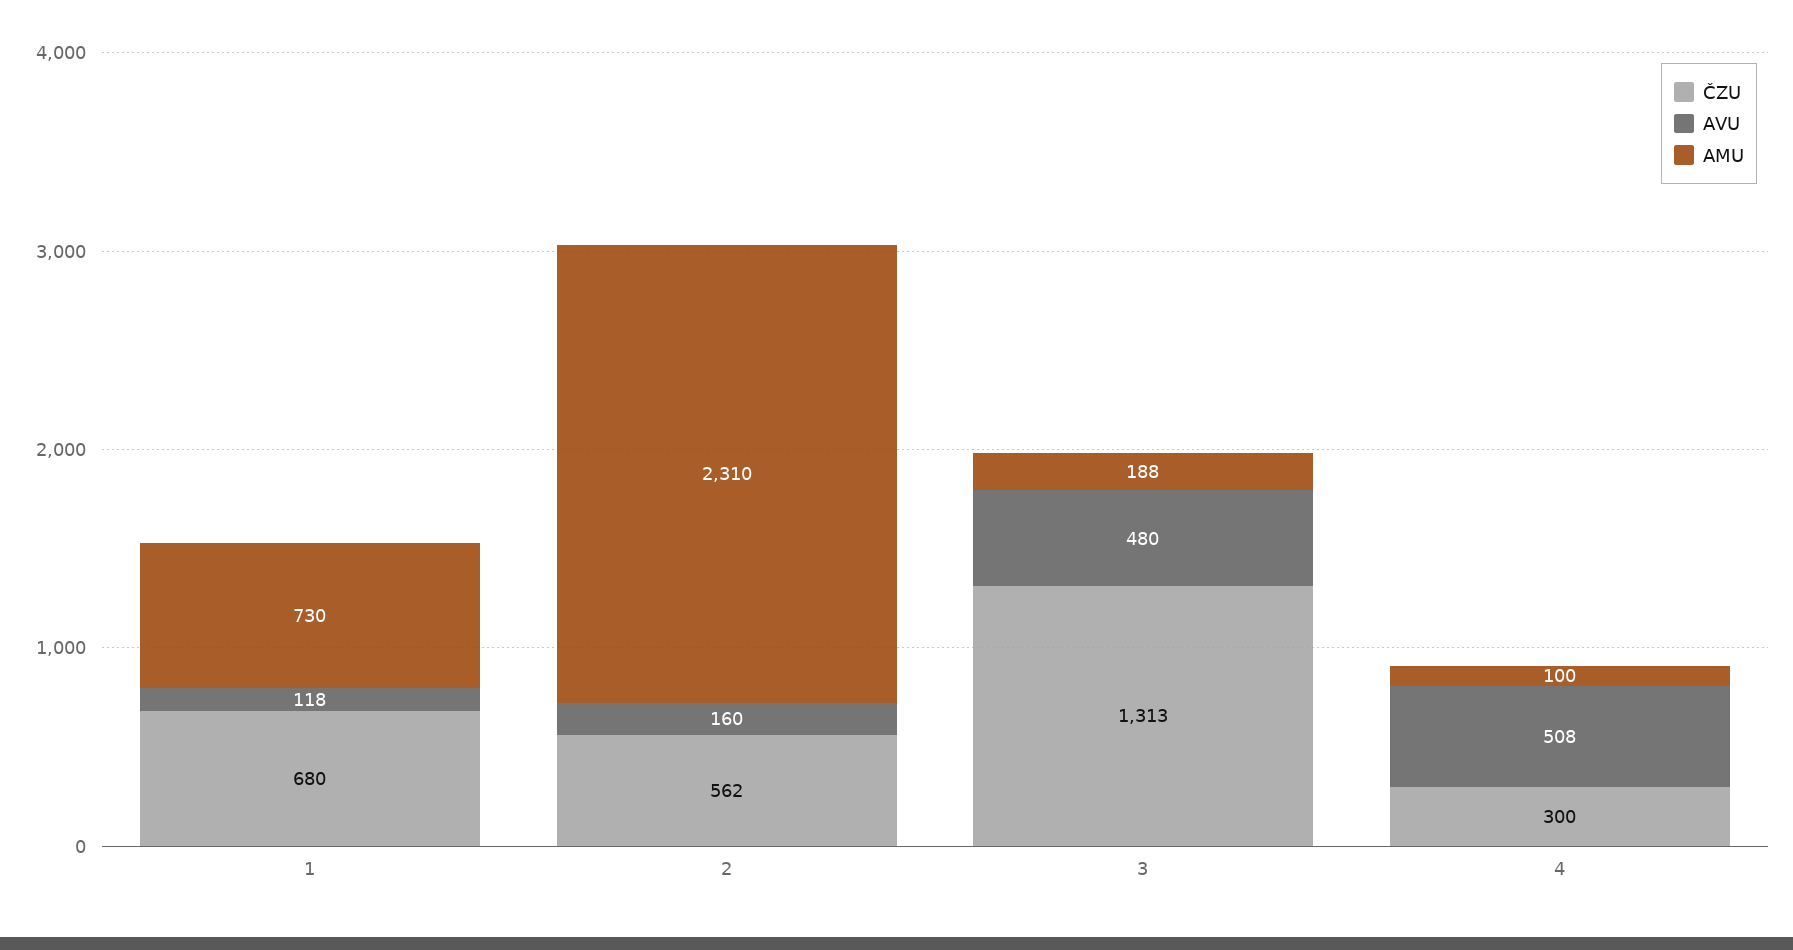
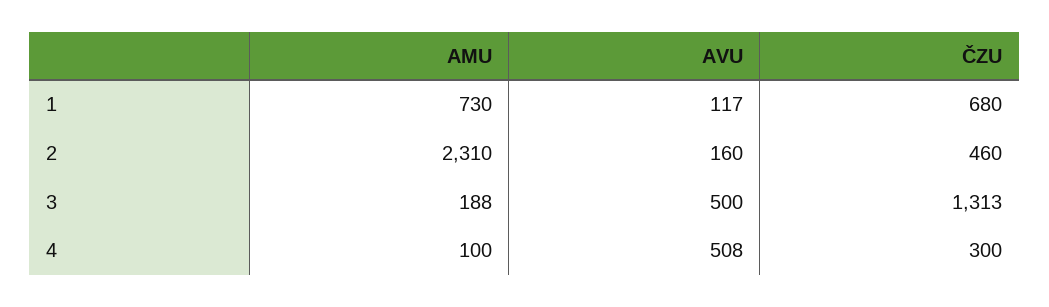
AVU, 1: 118 -> 117
ČZU, 2: 562 -> 460
AVU, 3: 480 -> 500

